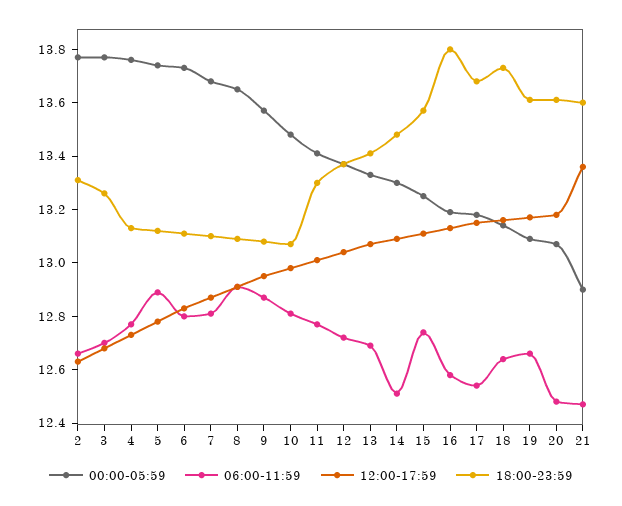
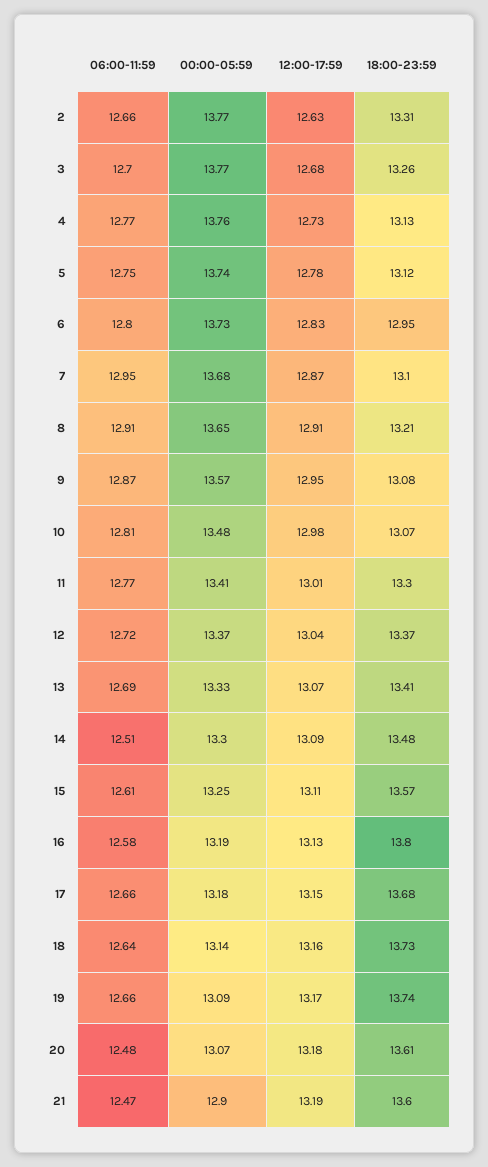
06:00-11:59, 5: 12.9 -> 12.75
18:00-23:59, 6: 13.1 -> 12.95
06:00-11:59, 7: 12.8 -> 12.95
18:00-23:59, 8: 13.1 -> 13.21
06:00-11:59, 15: 12.75 -> 12.61
06:00-11:59, 17: 12.55 -> 12.66
18:00-23:59, 19: 13.6 -> 13.74
12:00-17:59, 21: 13.35 -> 13.19

